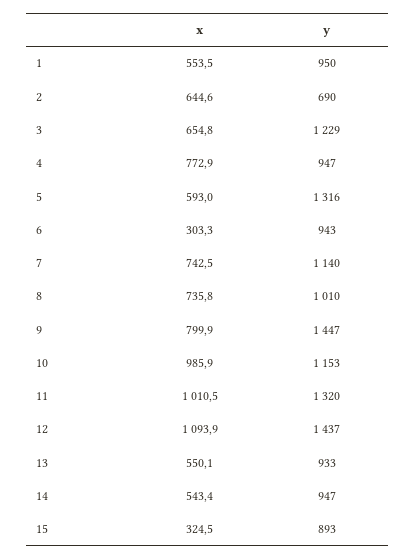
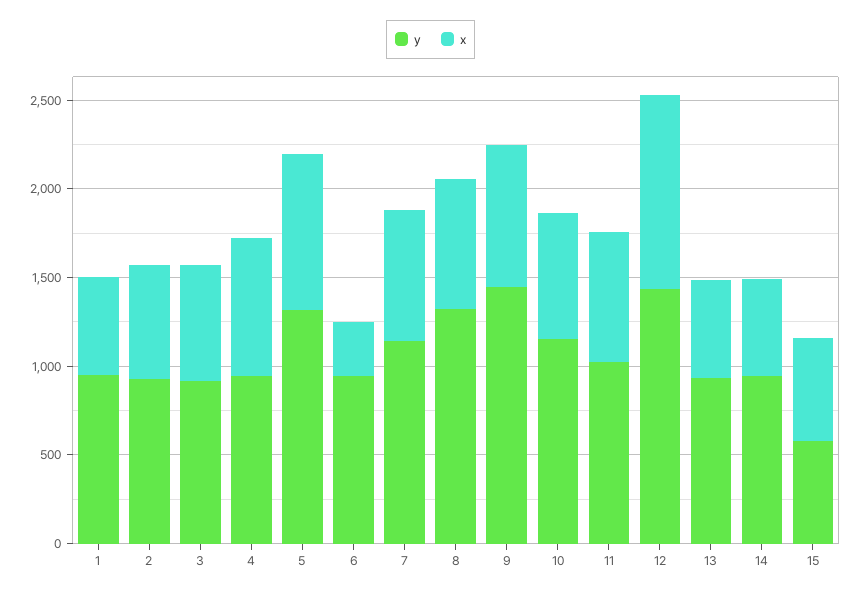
y, 2: 690 -> 900
y, 3: 1229 -> 900
x, 5: 593 -> 900
y, 8: 1010 -> 1300
x, 10: 985.9 -> 700
x, 11: 1010.5 -> 700
y, 11: 1320 -> 1000
x, 15: 324.5 -> 600
y, 15: 893 -> 600

